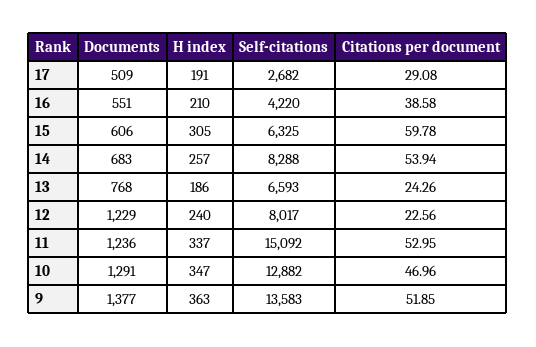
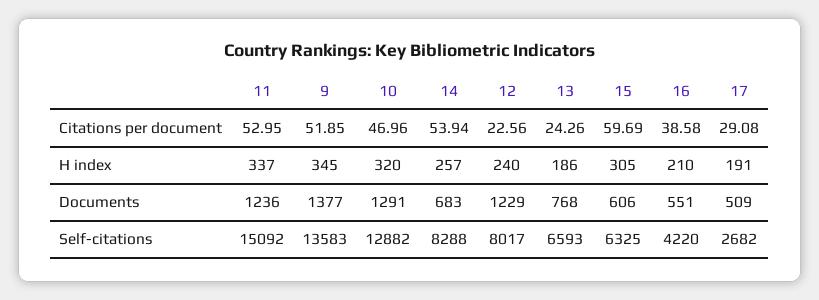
Citations per document, 15: 59.78 -> 59.69
H index, 10: 347 -> 320
H index, 9: 363 -> 345

